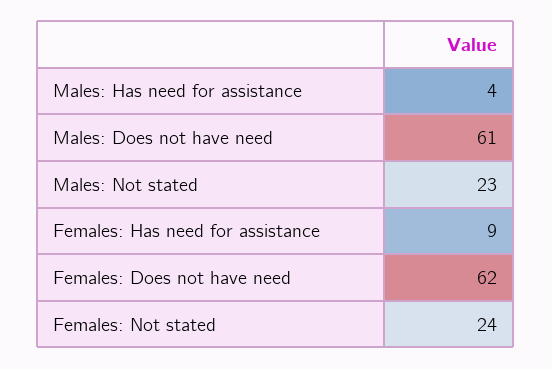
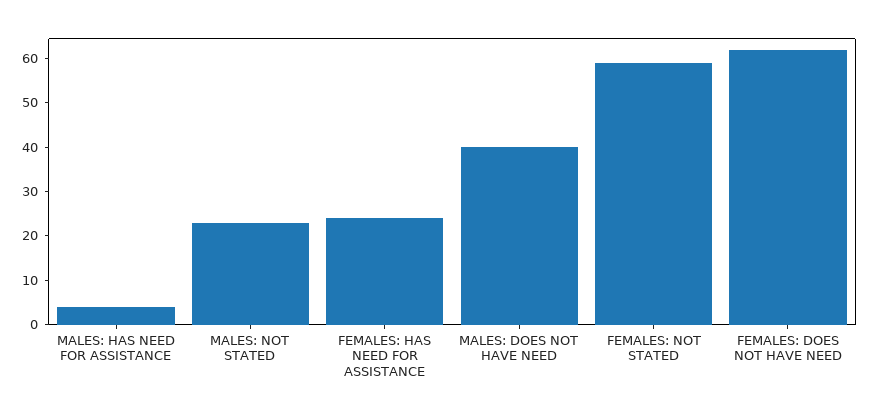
Males: Does not have need: 61 -> 40
Females: Has need for assistance: 9 -> 25
Females: Not stated: 24 -> 60

